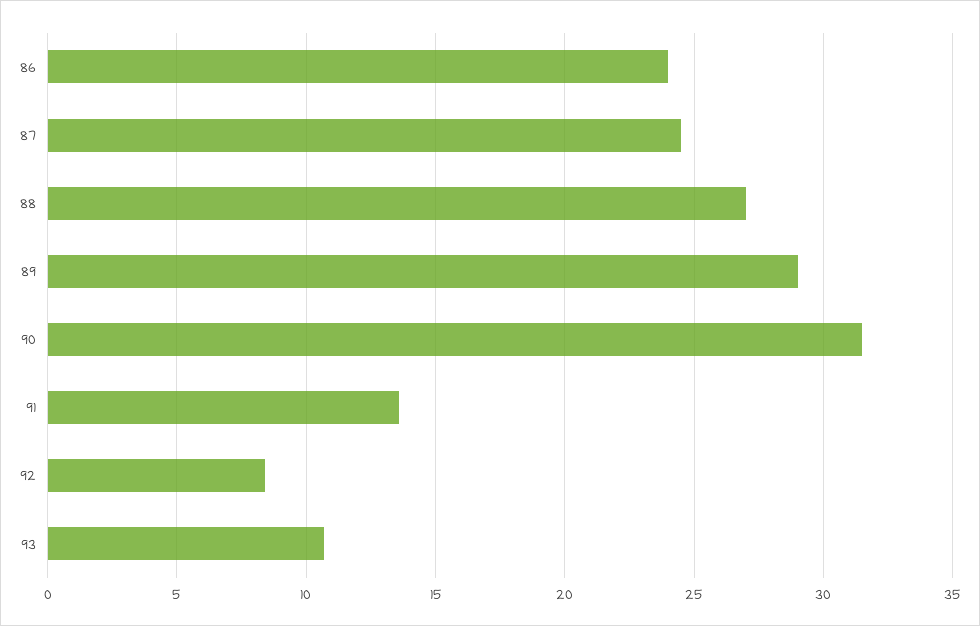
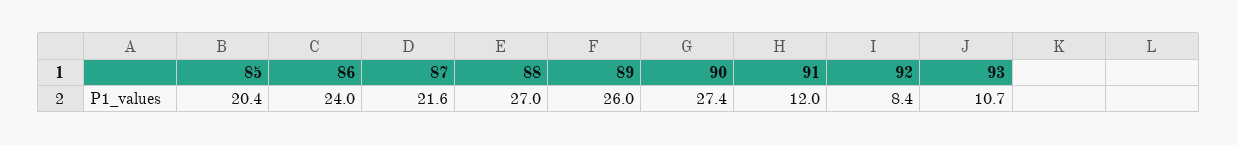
87: 24.5 -> 21.6
89: 29 -> 26
90: 31.5 -> 27.4
91: 13.5 -> 12
85: none -> 20.4

